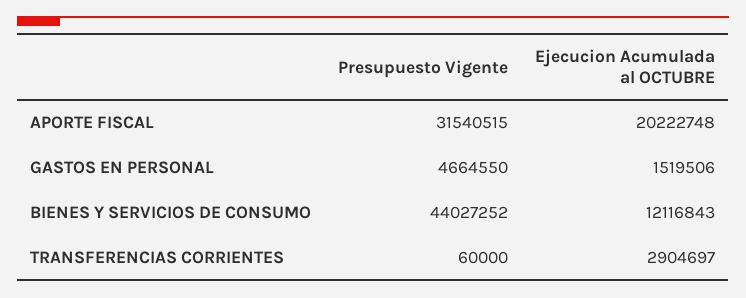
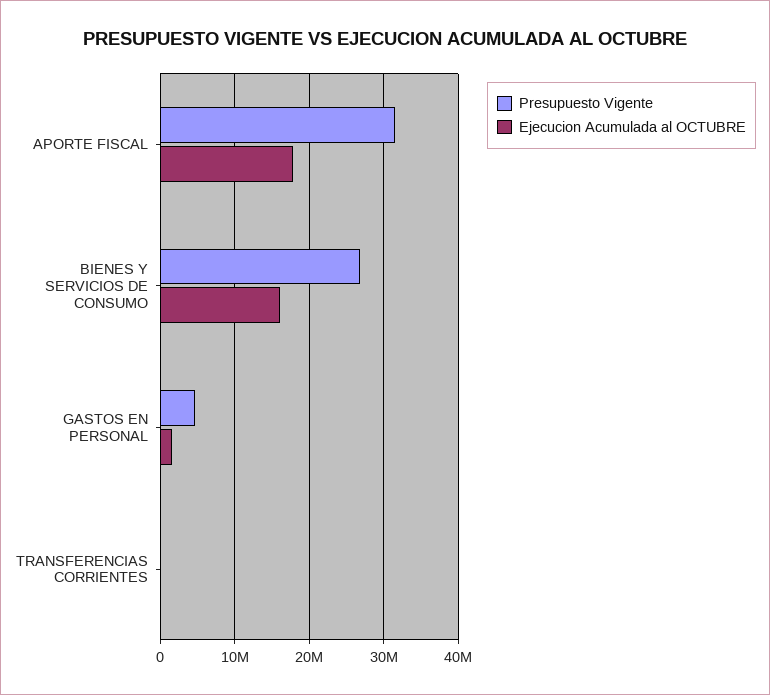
Ejecucion Acumulada al OCTUBRE, APORTE FISCAL: 20222748 -> 18000000
Presupuesto Vigente, BIENES Y SERVICIOS DE CONSUMO: 44027252 -> 27000000
Ejecucion Acumulada al OCTUBRE, BIENES Y SERVICIOS DE CONSUMO: 12116843 -> 16000000
Ejecucion Acumulada al OCTUBRE, TRANSFERENCIAS CORRIENTES: 2904697 -> 0

